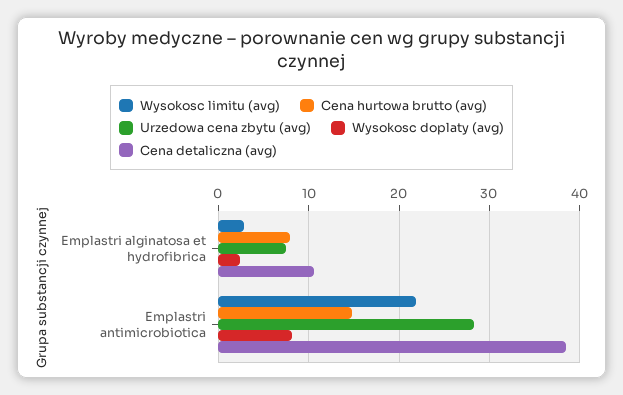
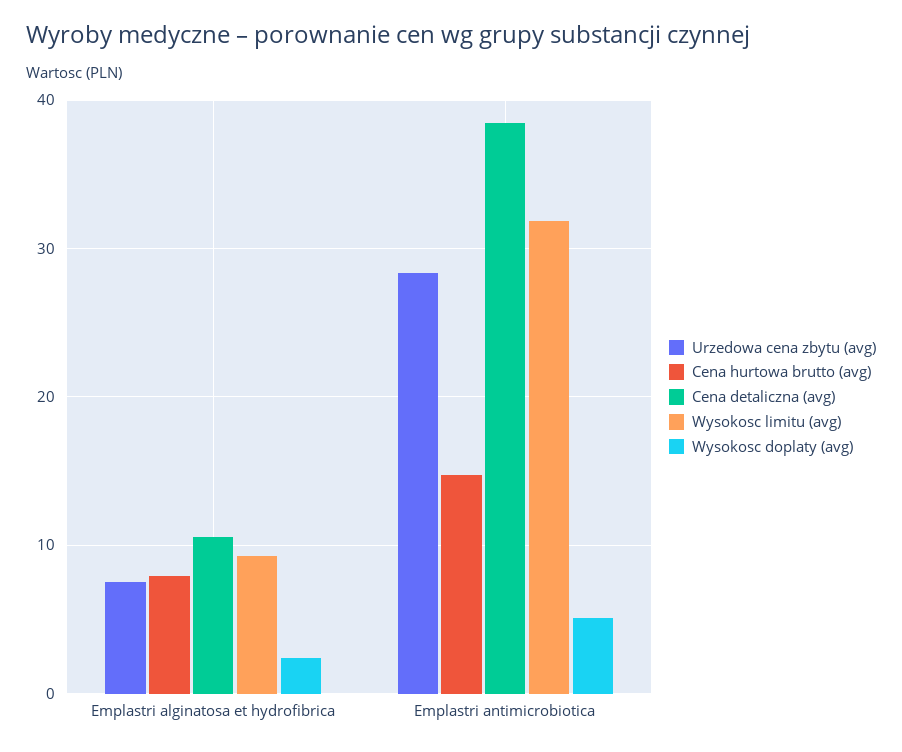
Wysokosc limitu (avg), Emplastri alginatosa et hydrofibrica: 3 -> 9
Wysokosc limitu (avg), Emplastri antimicrobiotica: 22 -> 32
Wysokosc doplaty (avg), Emplastri antimicrobiotica: 8 -> 5

